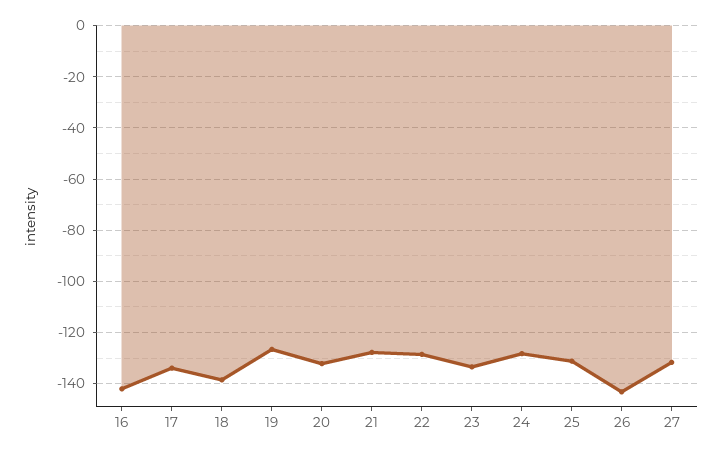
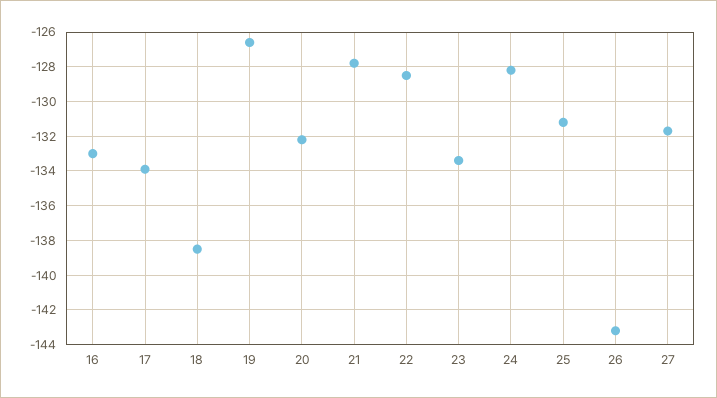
16: -142.5 -> -133

